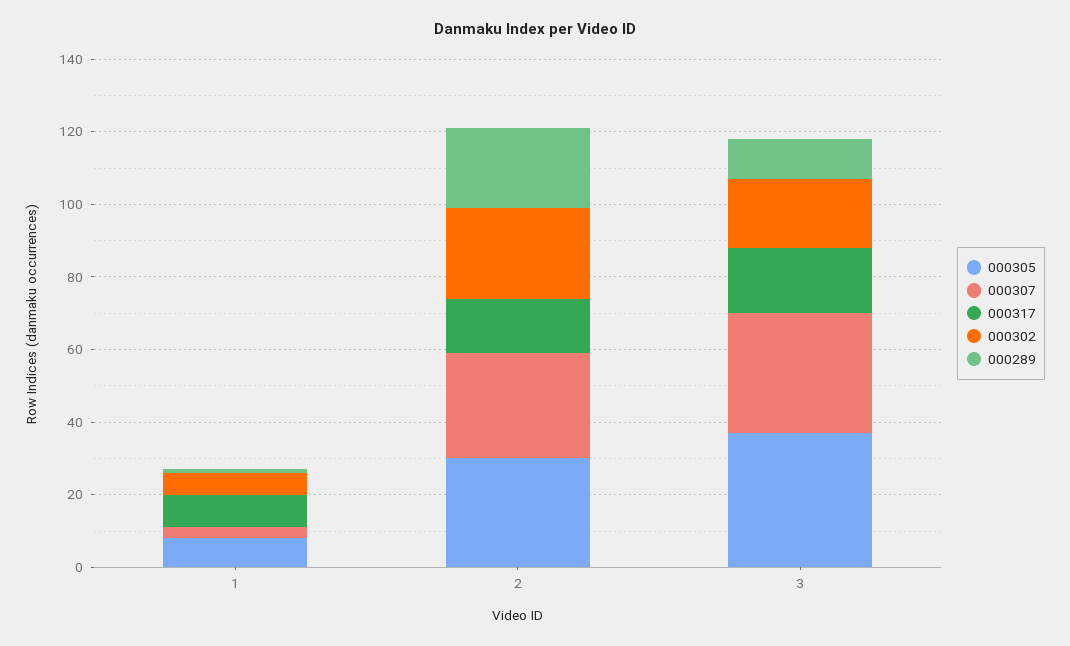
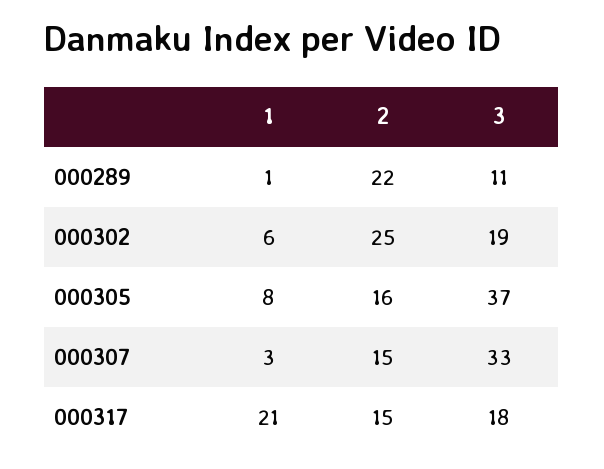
000317, 1: 10 -> 21
000305, 2: 30 -> 16
000307, 2: 30 -> 15

